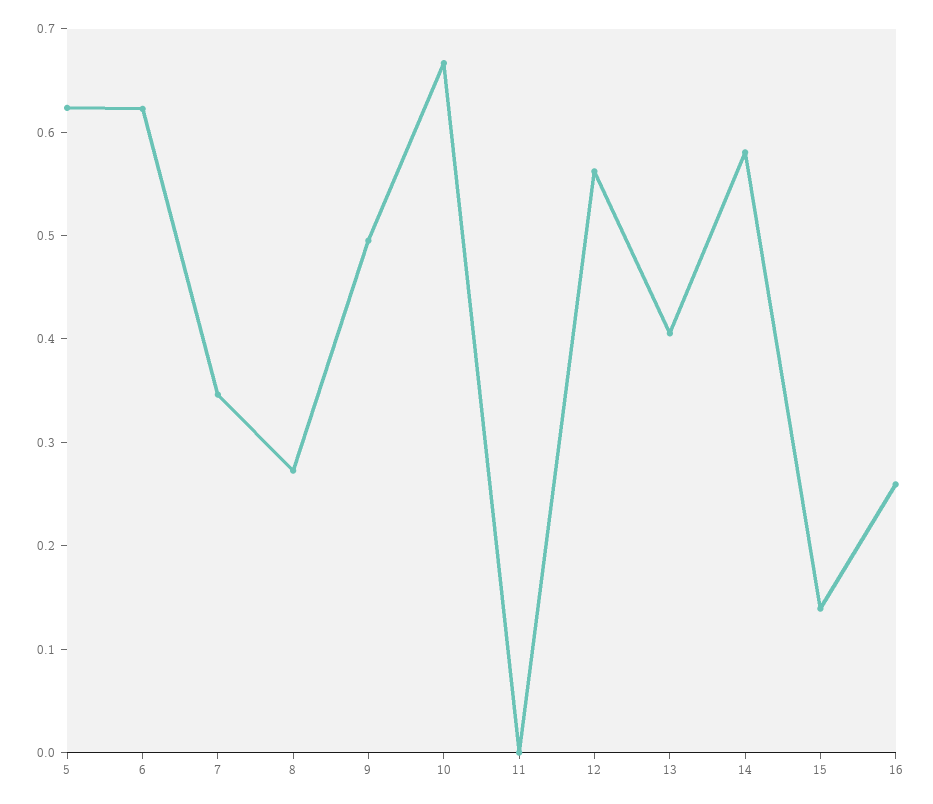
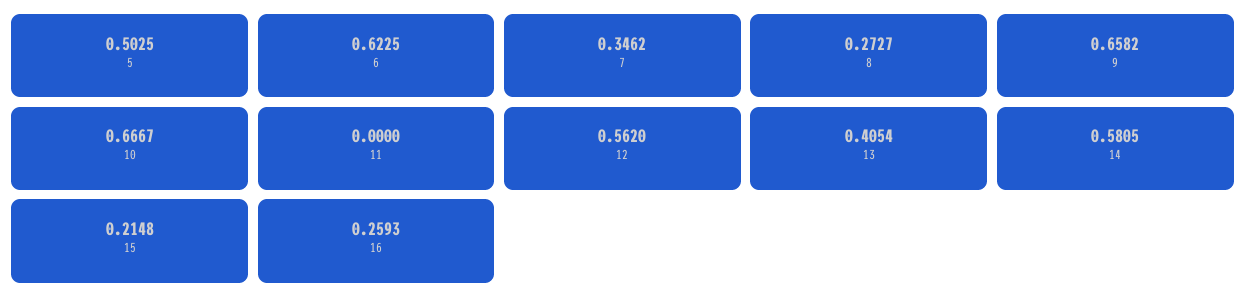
5: 0.62 -> 0.5025
9: 0.5 -> 0.6582
15: 0.14 -> 0.2148

